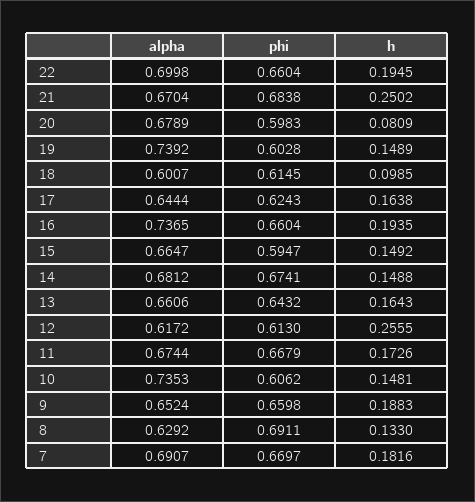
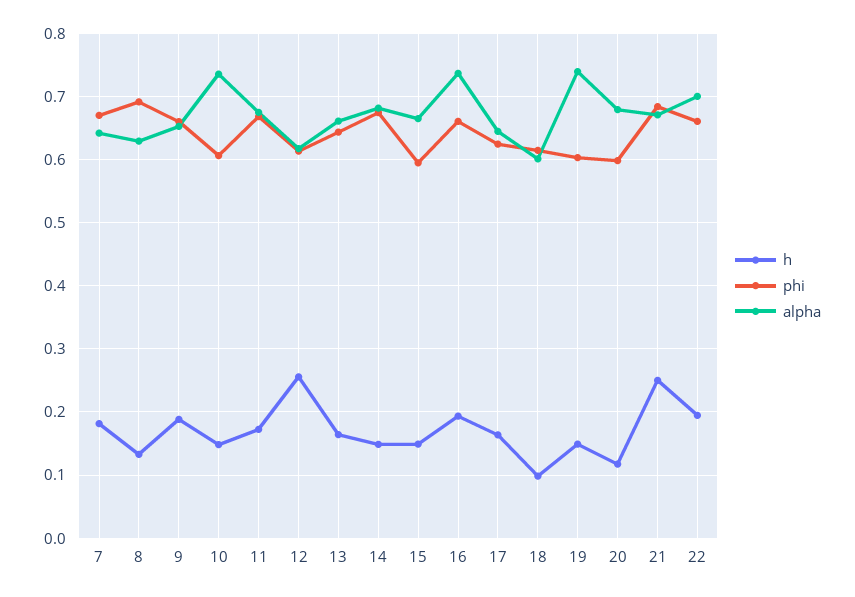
h, 20: 0.0809 -> 0.12
alpha, 7: 0.6907 -> 0.64

